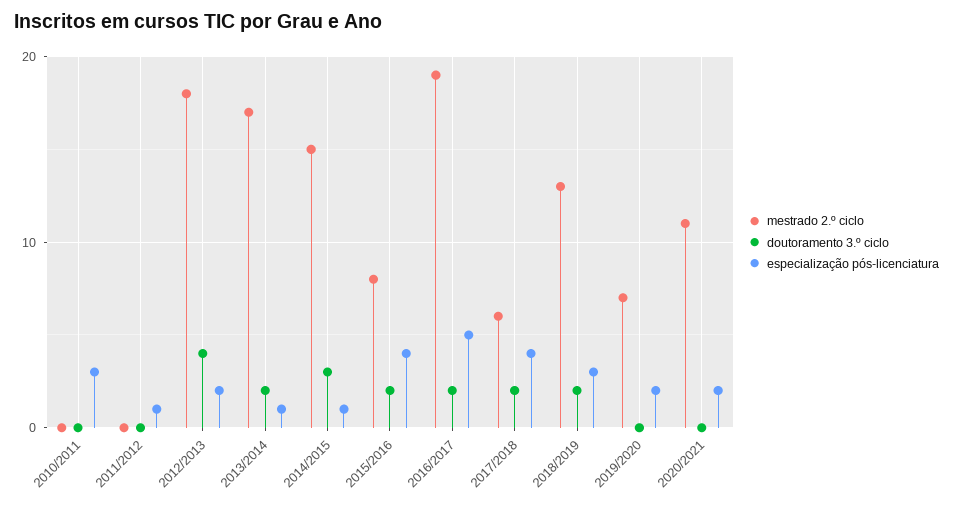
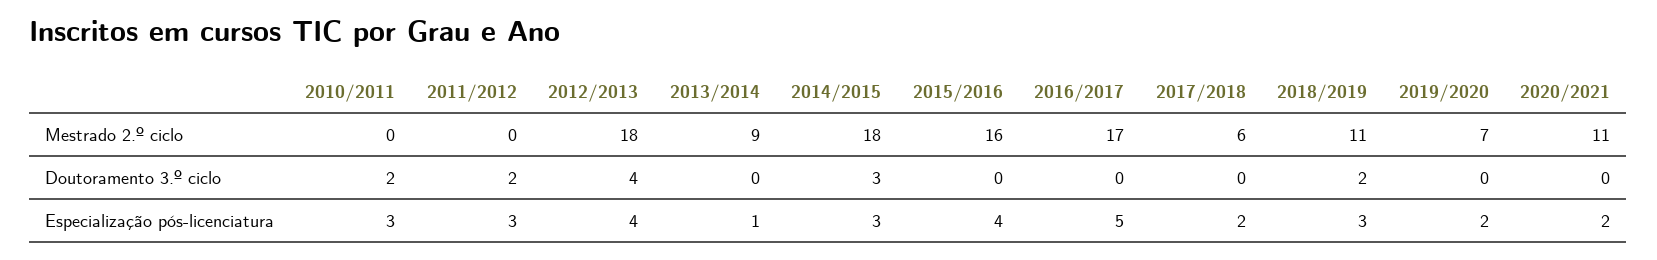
doutoramento 3.º ciclo, 2010/2011: 0 -> 2
doutoramento 3.º ciclo, 2011/2012: 0 -> 2
especialização pós-licenciatura, 2011/2012: 1 -> 3
especialização pós-licenciatura, 2012/2013: 2 -> 4
mestrado 2.º ciclo, 2013/2014: 17 -> 9
doutoramento 3.º ciclo, 2013/2014: 2 -> 0
mestrado 2.º ciclo, 2014/2015: 15 -> 18
especialização pós-licenciatura, 2014/2015: 1 -> 3
mestrado 2.º ciclo, 2015/2016: 8 -> 16
doutoramento 3.º ciclo, 2015/2016: 2 -> 0
mestrado 2.º ciclo, 2016/2017: 19 -> 17
doutoramento 3.º ciclo, 2016/2017: 2 -> 0
doutoramento 3.º ciclo, 2017/2018: 2 -> 0
especialização pós-licenciatura, 2017/2018: 4 -> 2
mestrado 2.º ciclo, 2018/2019: 13 -> 11

